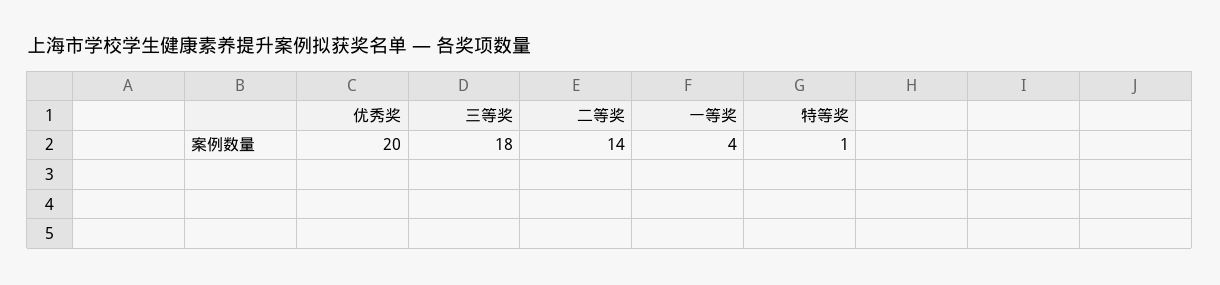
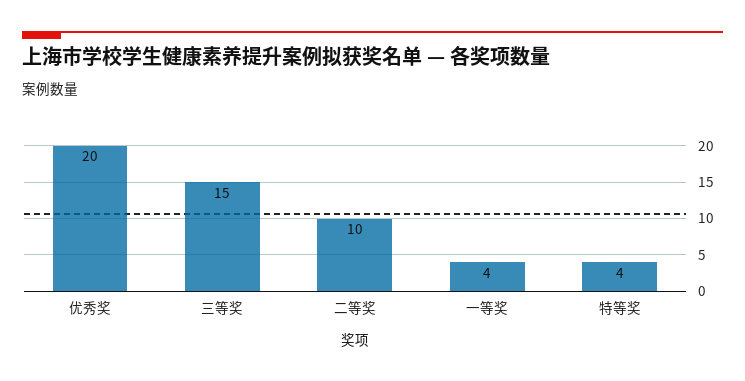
三等奖: 18 -> 15
二等奖: 14 -> 10
特等奖: 1 -> 4

